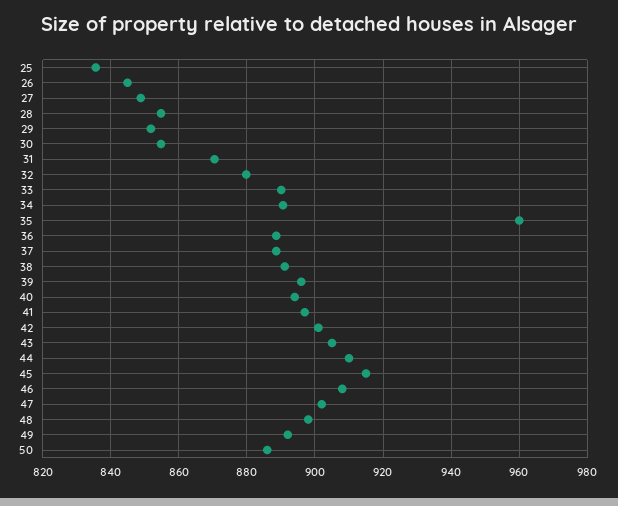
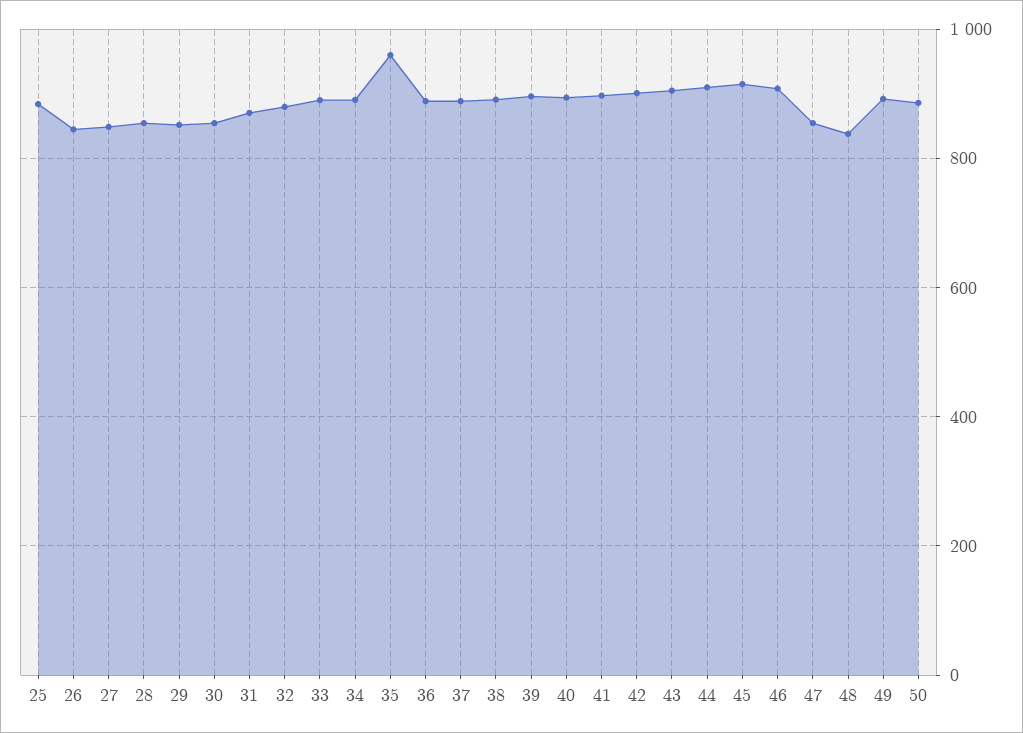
25: 836 -> 880
47: 902 -> 860
48: 898 -> 840

